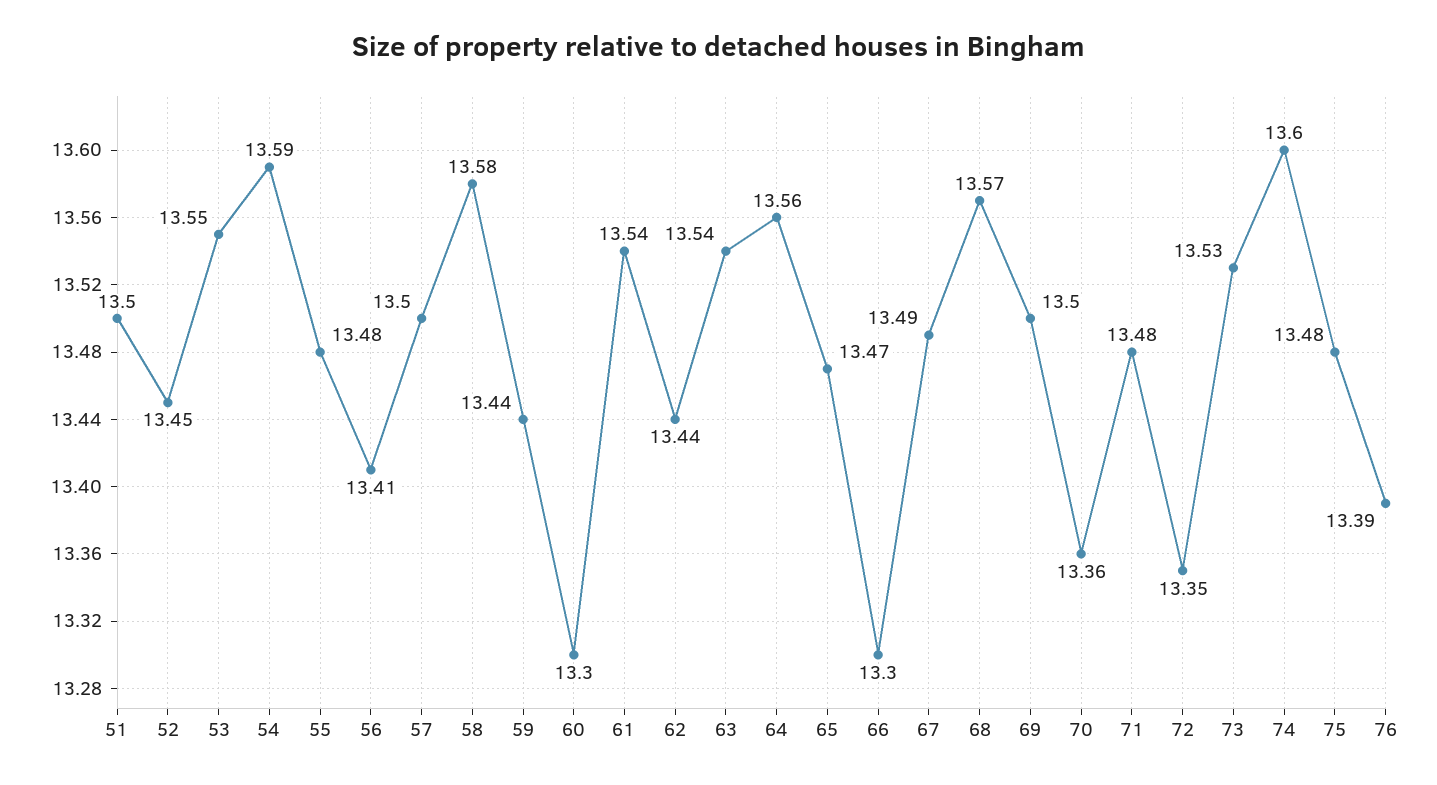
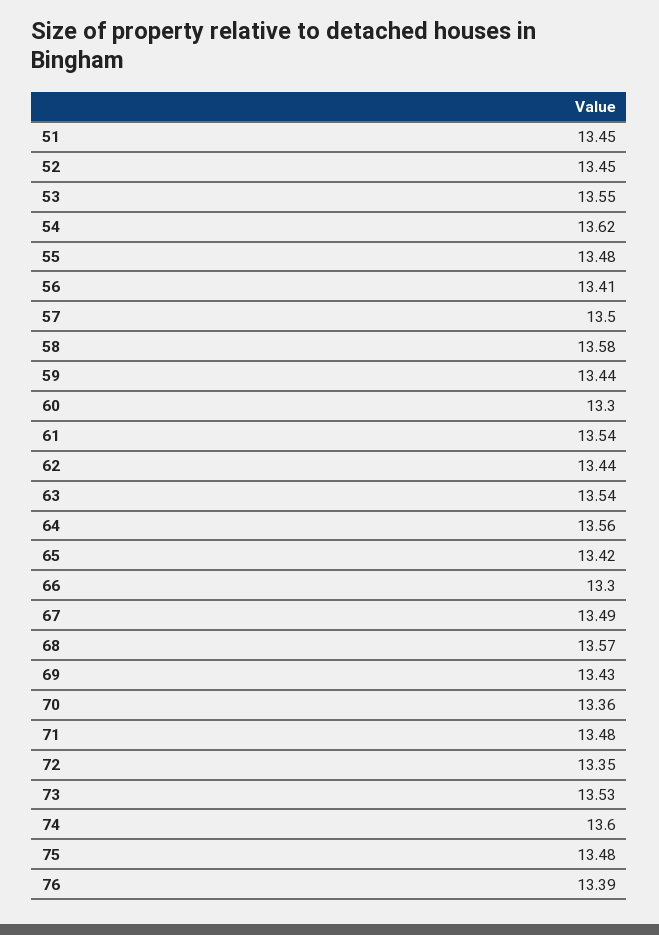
51: 13.5 -> 13.45
54: 13.59 -> 13.62
65: 13.47 -> 13.42
69: 13.5 -> 13.43

